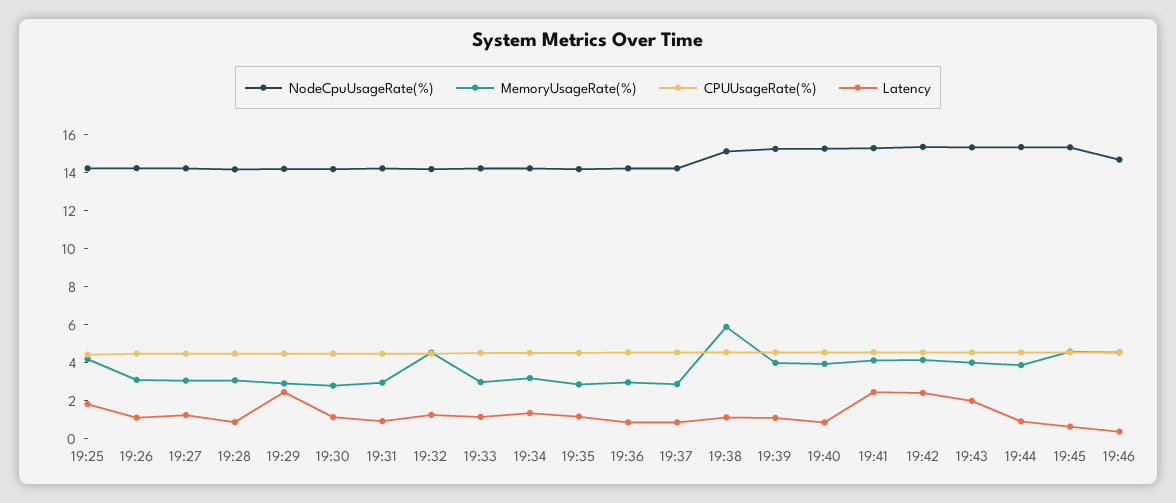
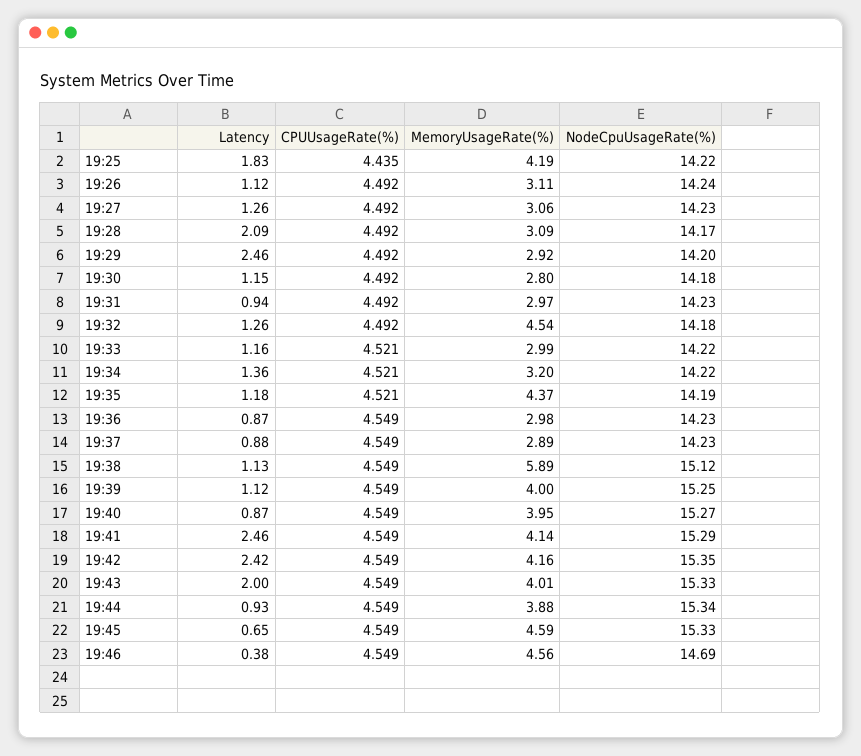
Latency, 19:28: 1 -> 2.09
MemoryUsageRate(%), 19:35: 3 -> 4.37

